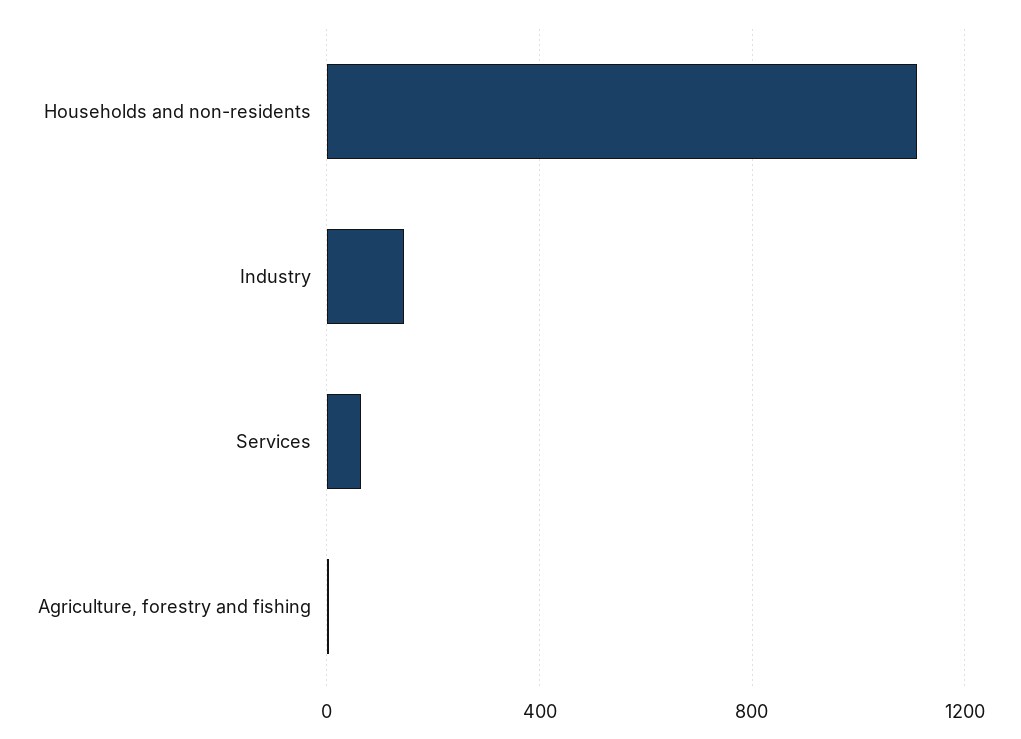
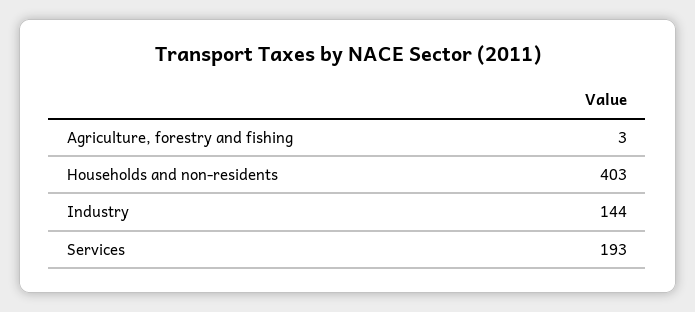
Households and non-residents: 1100 -> 403
Services: 50 -> 193

